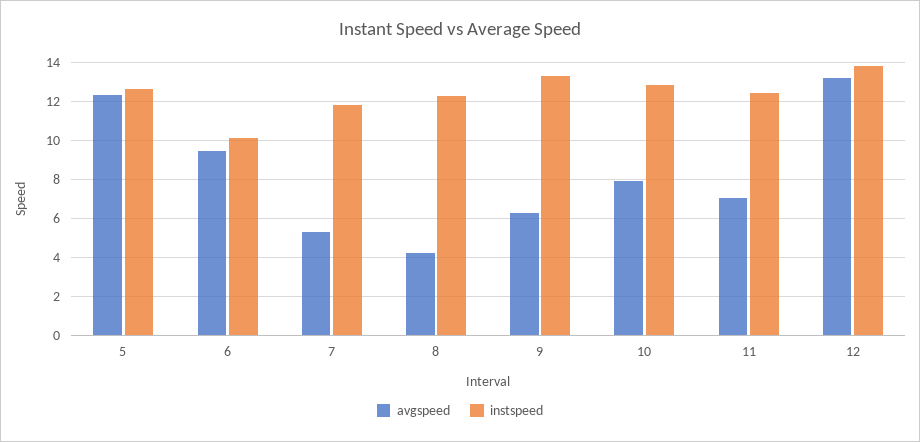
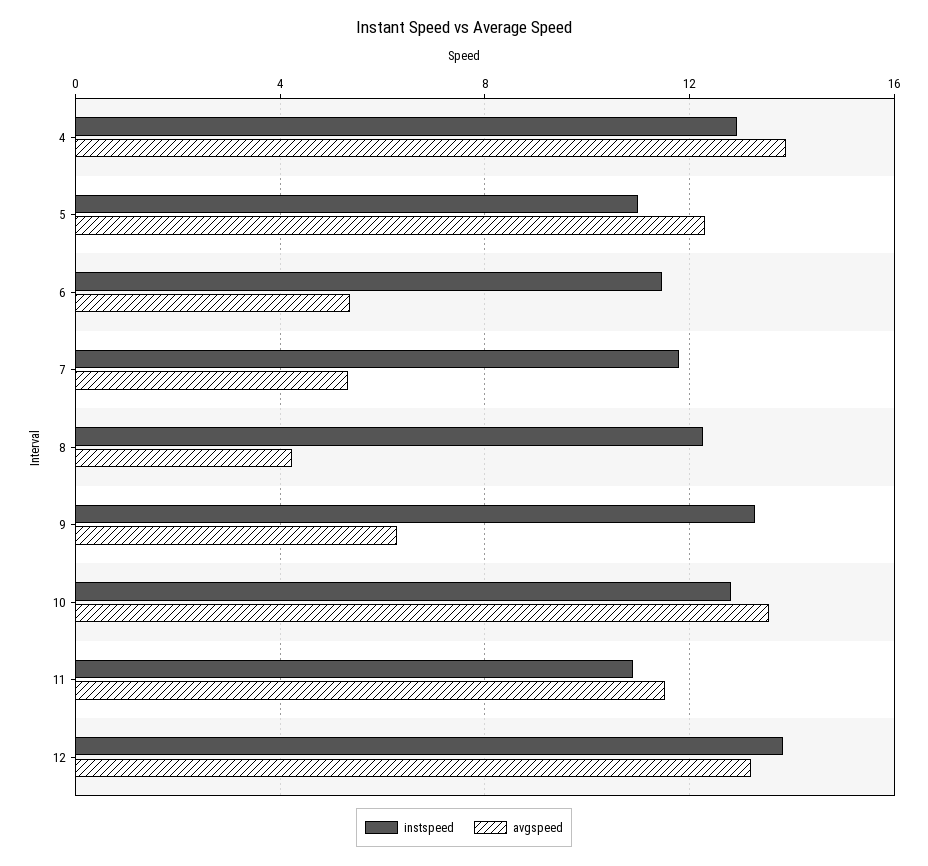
instspeed, 5: 12.5 -> 11
avgspeed, 6: 9.5 -> 5.5
instspeed, 6: 10 -> 11.5
avgspeed, 10: 8 -> 13.5
avgspeed, 11: 7 -> 11.5
instspeed, 11: 12.5 -> 11
instspeed, 4: none -> 13
avgspeed, 4: none -> 14

